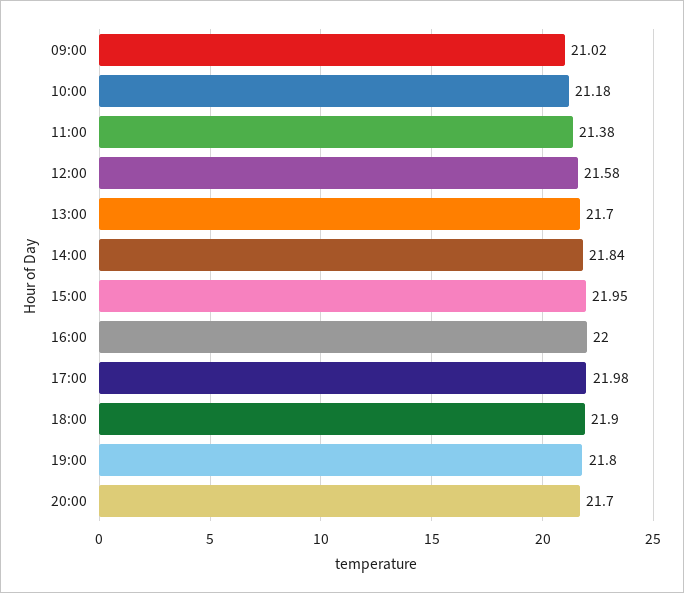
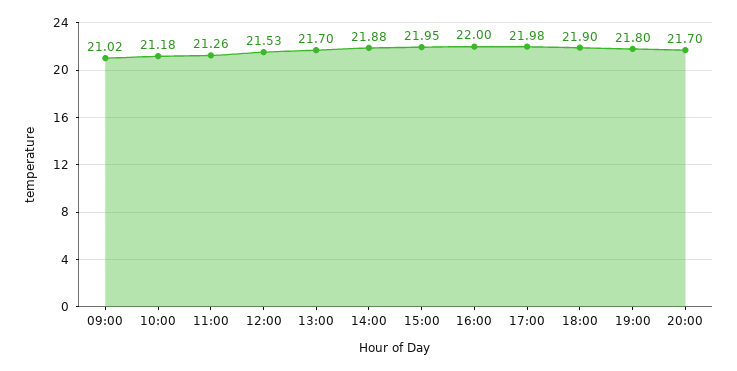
11:00: 21.38 -> 21.26
12:00: 21.58 -> 21.53
14:00: 21.84 -> 21.88

